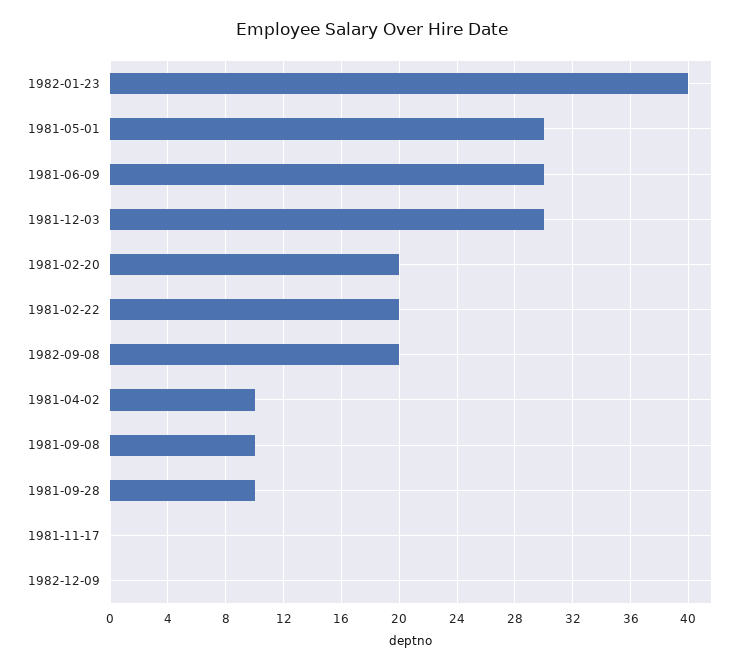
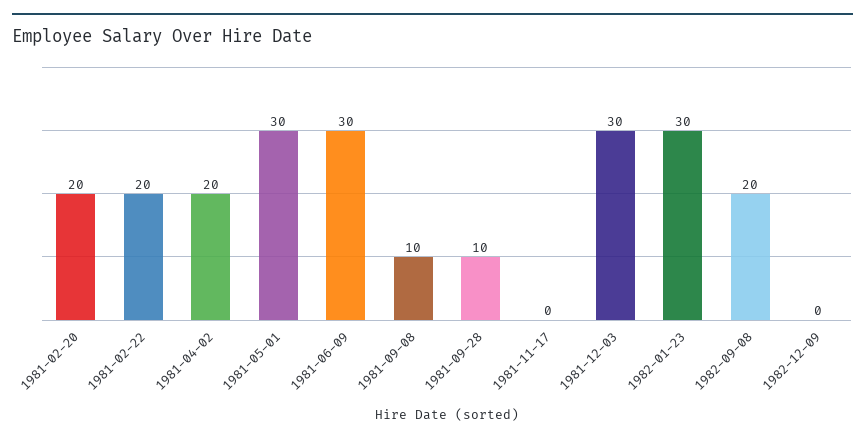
1982-01-23: 40 -> 30
1981-04-02: 10 -> 20

